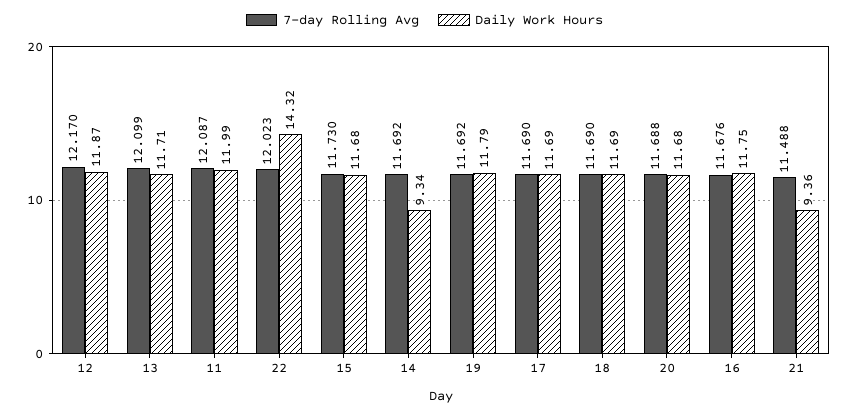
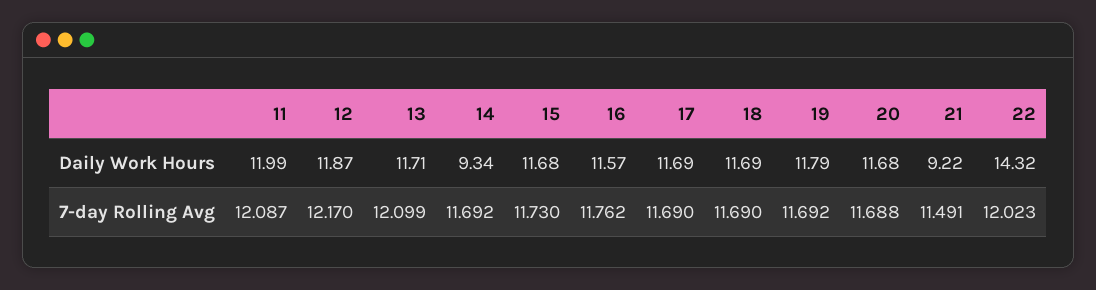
7-day Rolling Avg, 16: 11.676 -> 11.762
Daily Work Hours, 16: 11.75 -> 11.57
7-day Rolling Avg, 21: 11.488 -> 11.491
Daily Work Hours, 21: 9.36 -> 9.22

